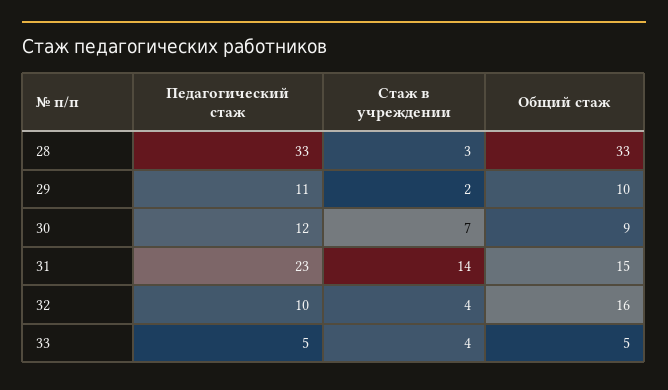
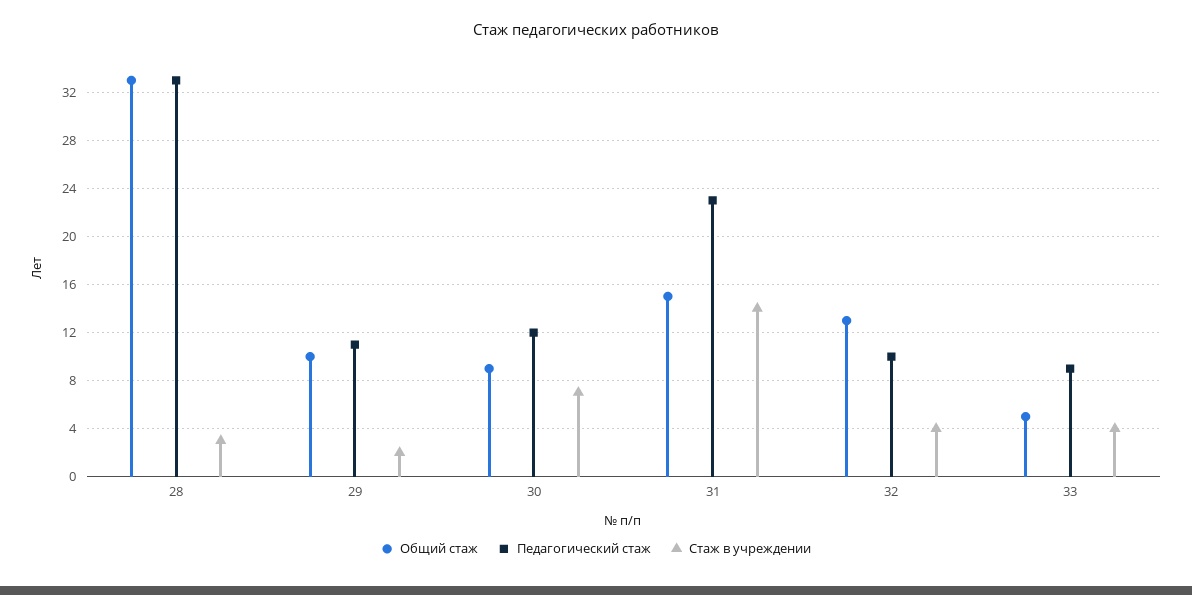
Общий стаж, 32: 16 -> 13
Педагогический стаж, 33: 5 -> 9

